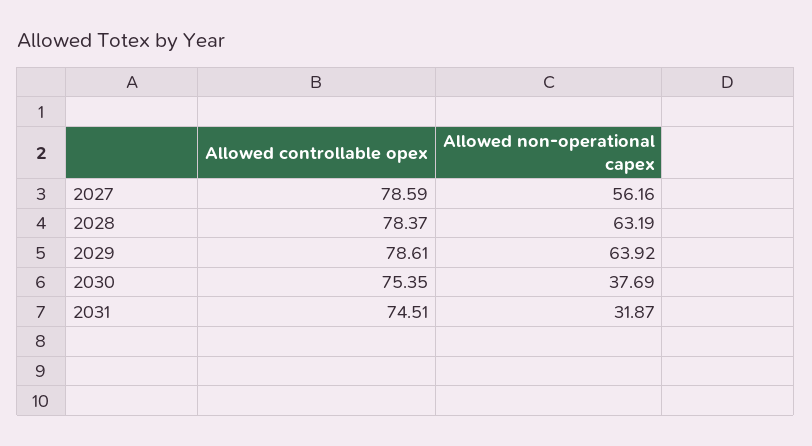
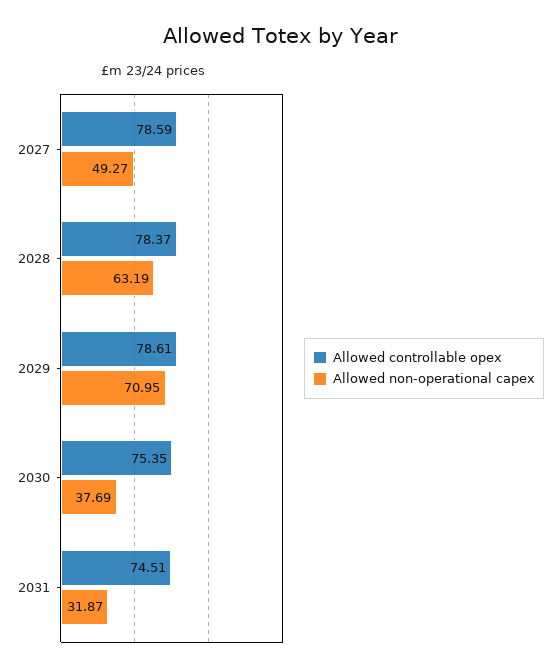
Allowed non-operational capex, 2027: 56.16 -> 49.27
Allowed non-operational capex, 2029: 63.92 -> 70.95

